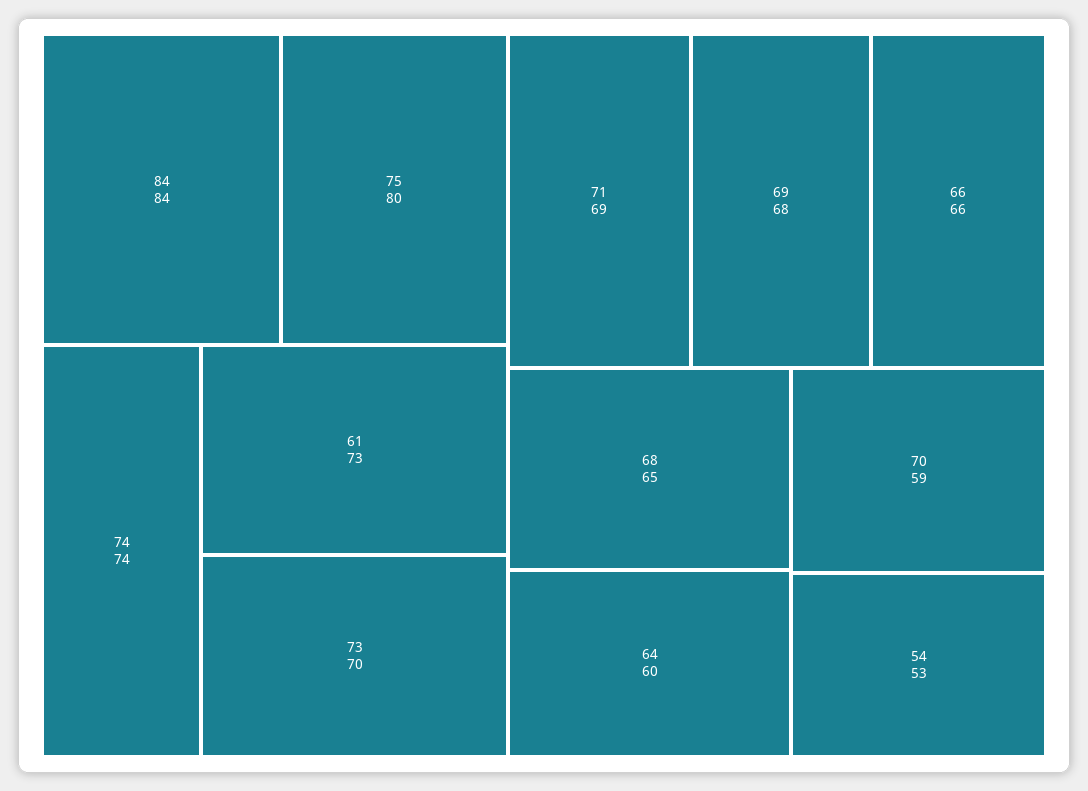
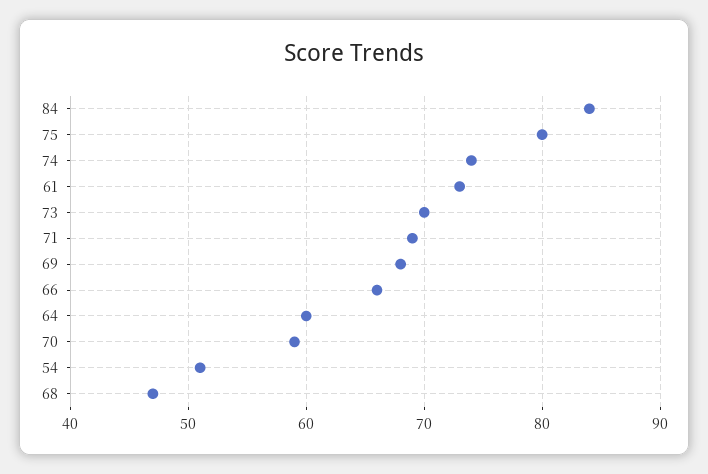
68: 65 -> 47
54: 53 -> 51

